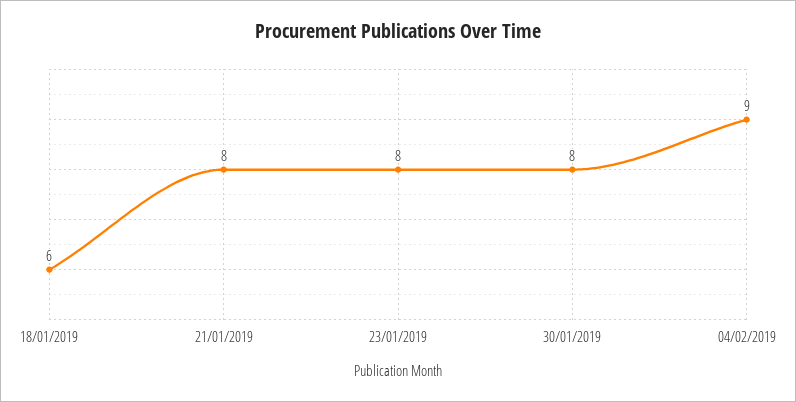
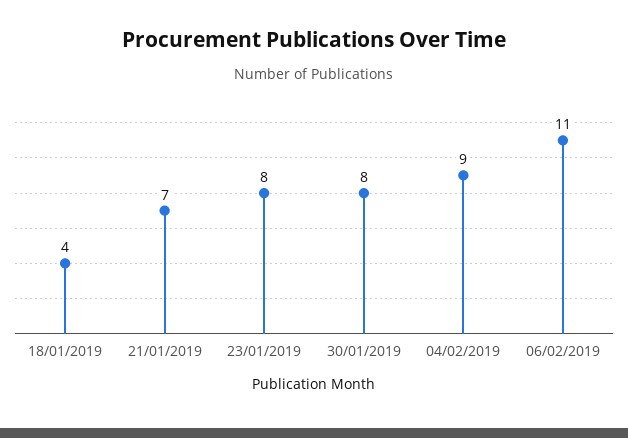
18/01/2019: 6 -> 4
21/01/2019: 8 -> 7
06/02/2019: none -> 11

